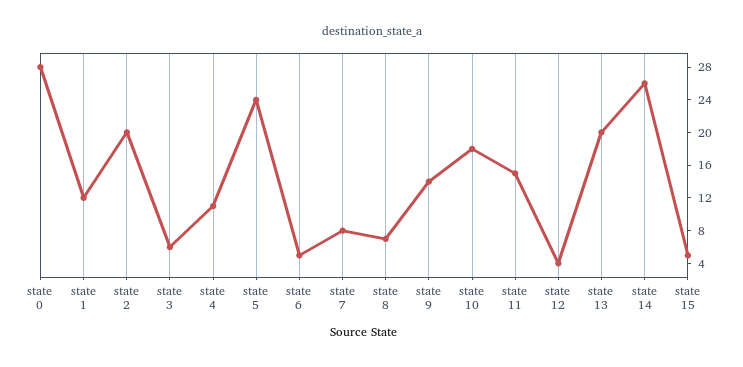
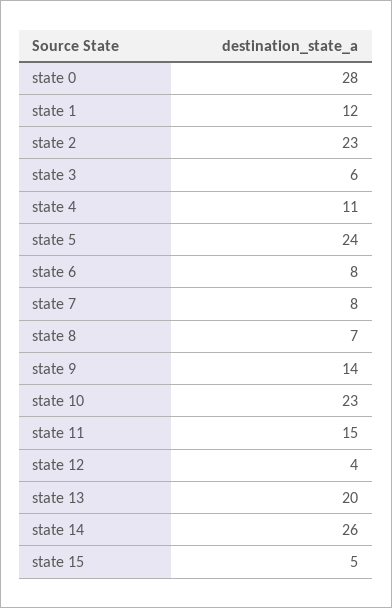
state 2: 20 -> 23
state 6: 5 -> 8
state 10: 18 -> 23

